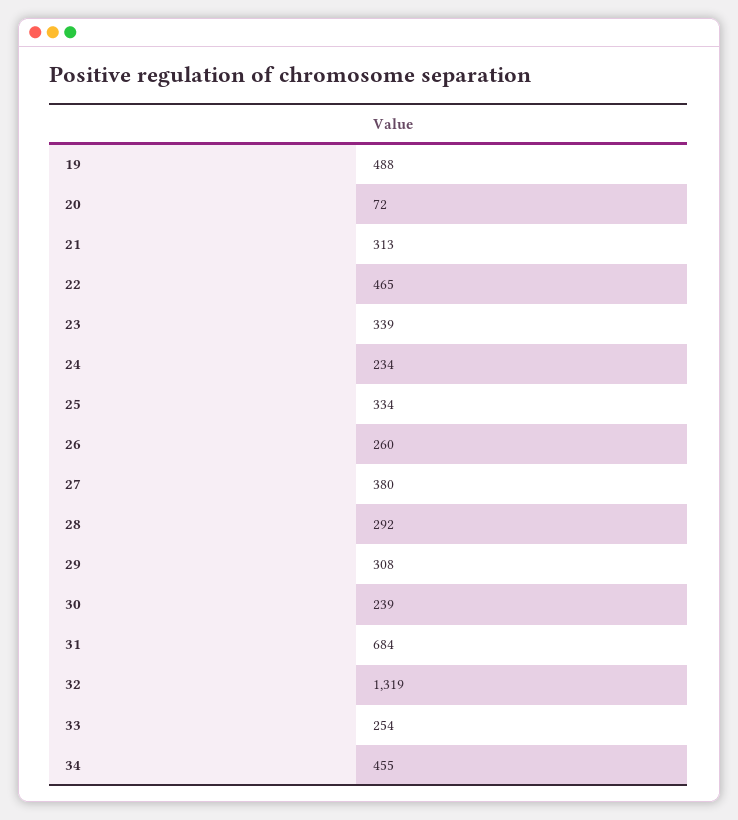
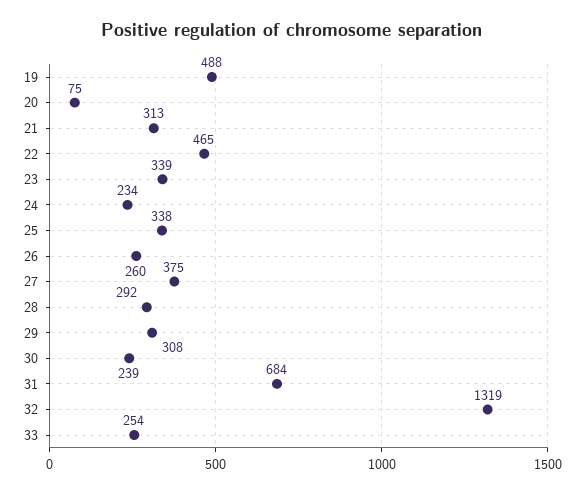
20: 72 -> 75
25: 334 -> 338
27: 380 -> 375
34: 455 -> none

